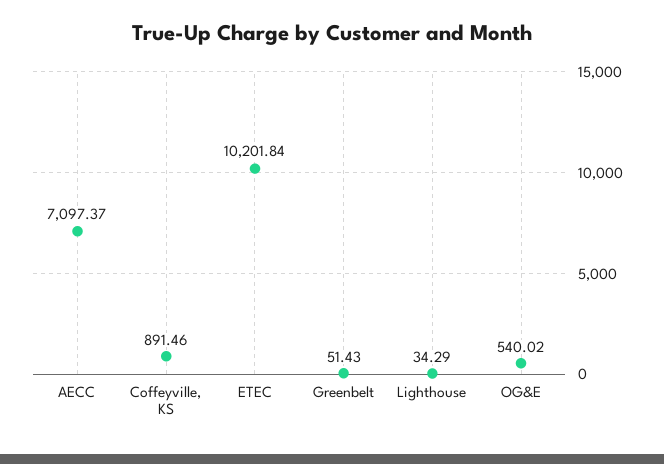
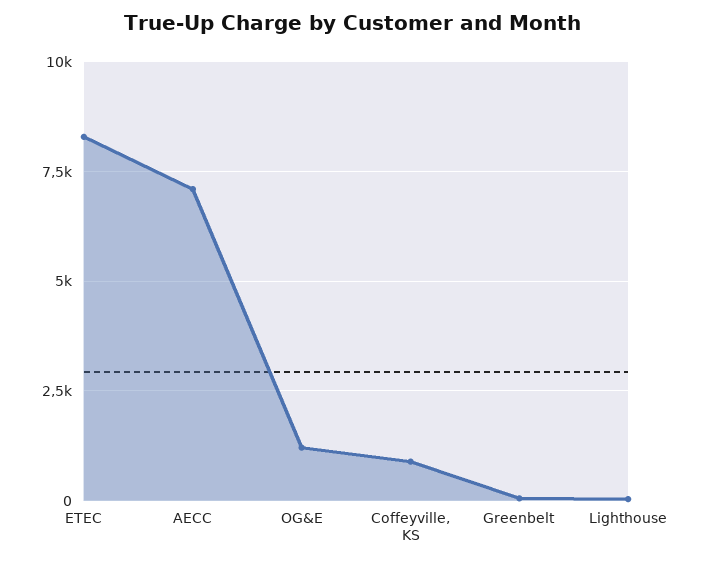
ETEC: 10201.84 -> 8250
OG&E: 540.02 -> 1250

